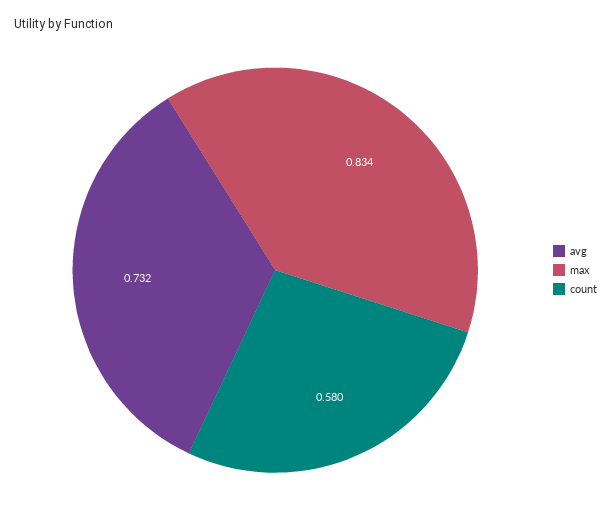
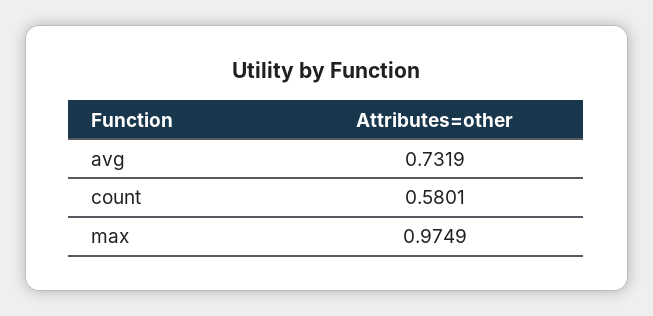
max: 0.834 -> 0.9749

